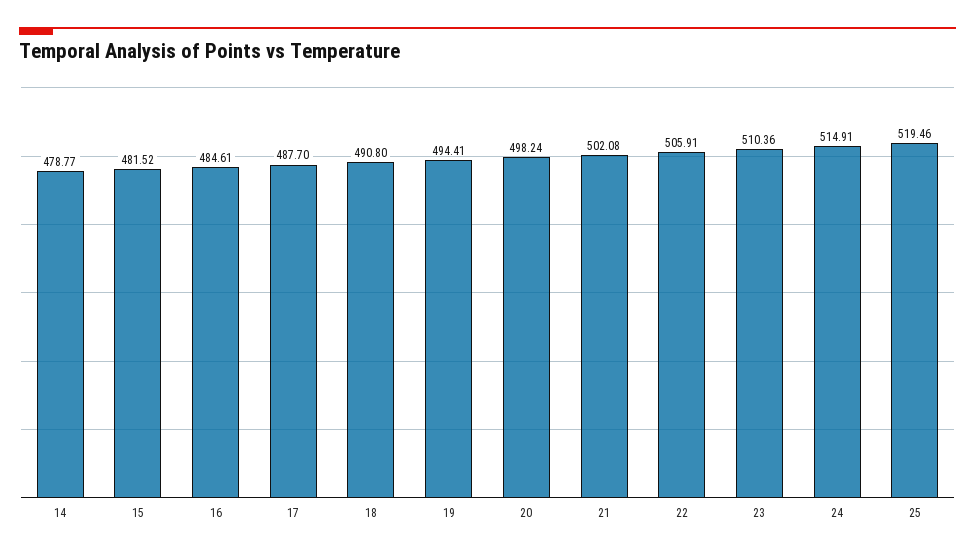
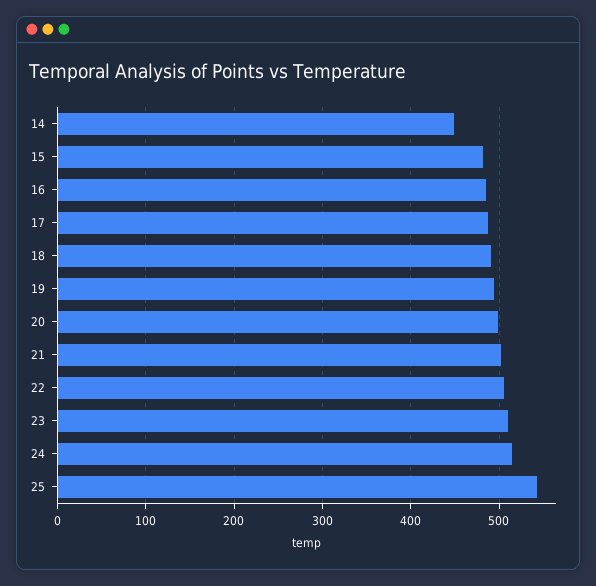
14: 478.77 -> 450
25: 519.46 -> 540

